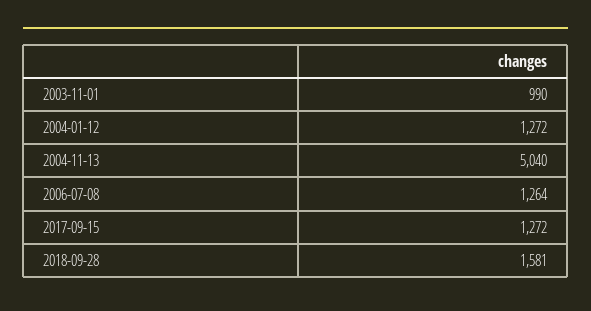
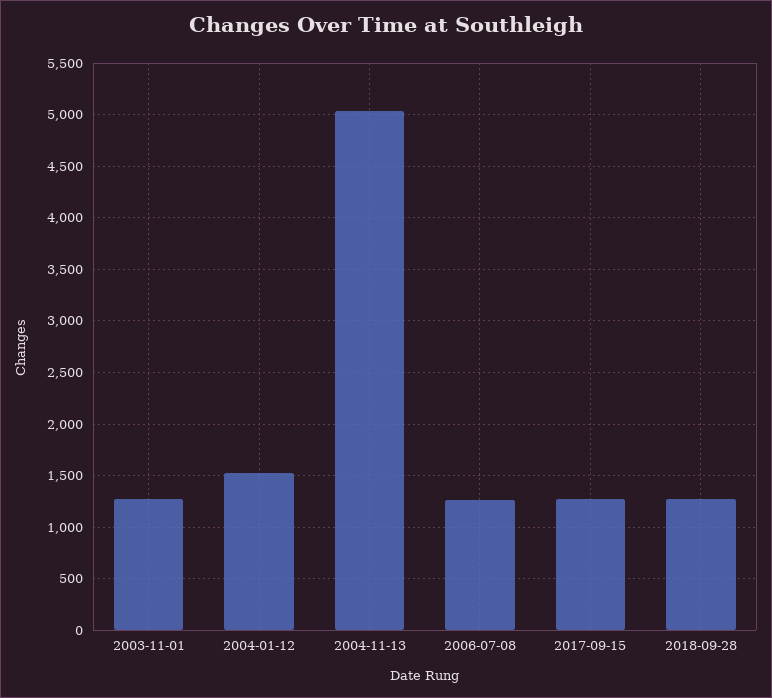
2003-11-01: 990 -> 1300
2004-01-12: 1272 -> 1500
2018-09-28: 1581 -> 1300

